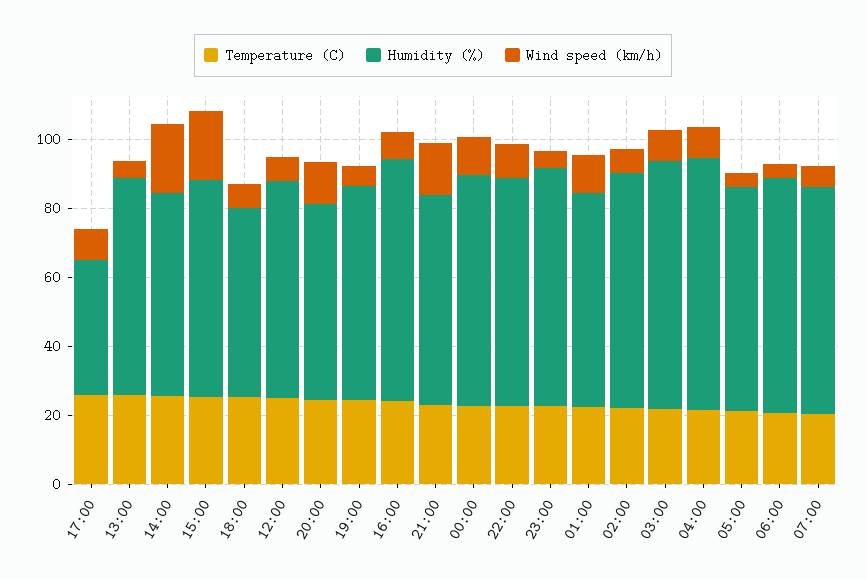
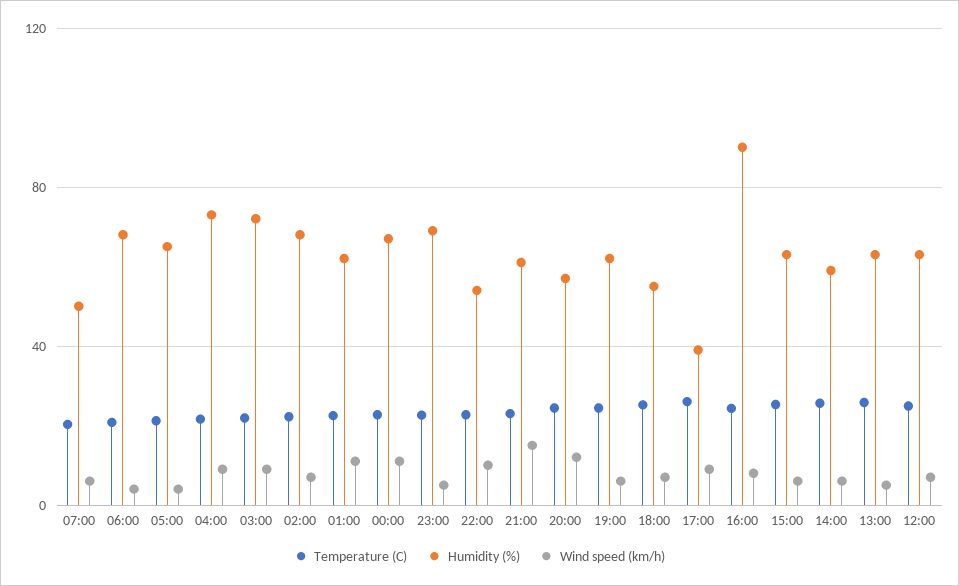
Wind speed (km/h), 14:00: 20 -> 5
Wind speed (km/h), 15:00: 20 -> 5
Humidity (%), 16:00: 70 -> 90
Humidity (%), 22:00: 65 -> 55
Humidity (%), 07:00: 65 -> 50

